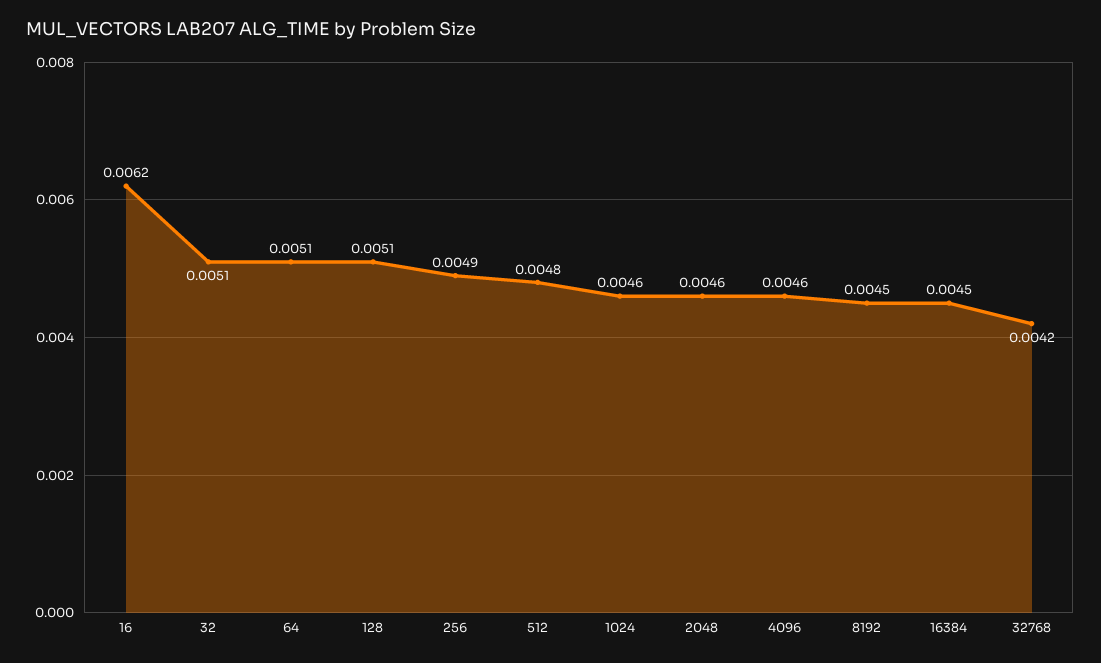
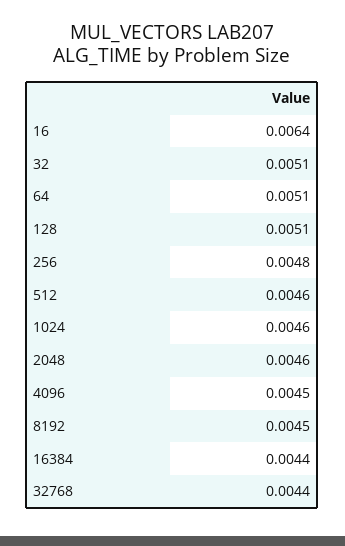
16: 0.0062 -> 0.0064
256: 0.0049 -> 0.0048
512: 0.0048 -> 0.0046
4096: 0.0046 -> 0.0045
16384: 0.0045 -> 0.0044
32768: 0.0042 -> 0.0044

